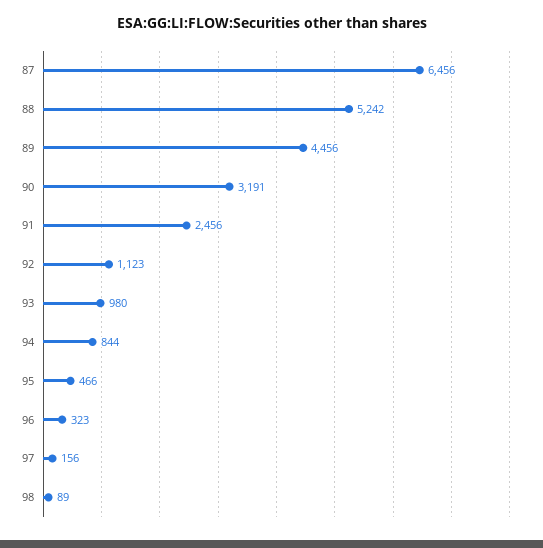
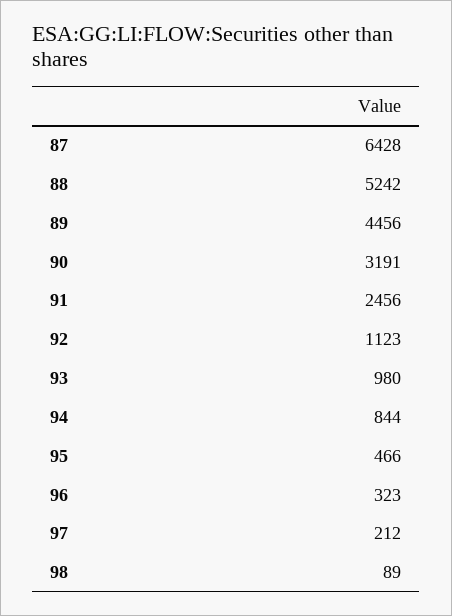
87: 6456 -> 6428
97: 156 -> 212

